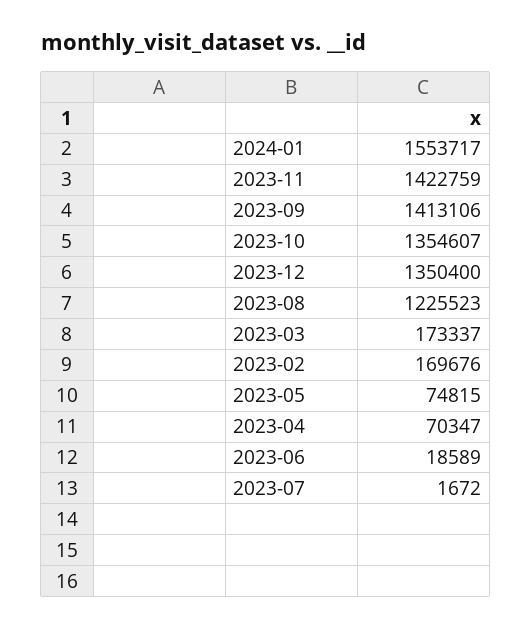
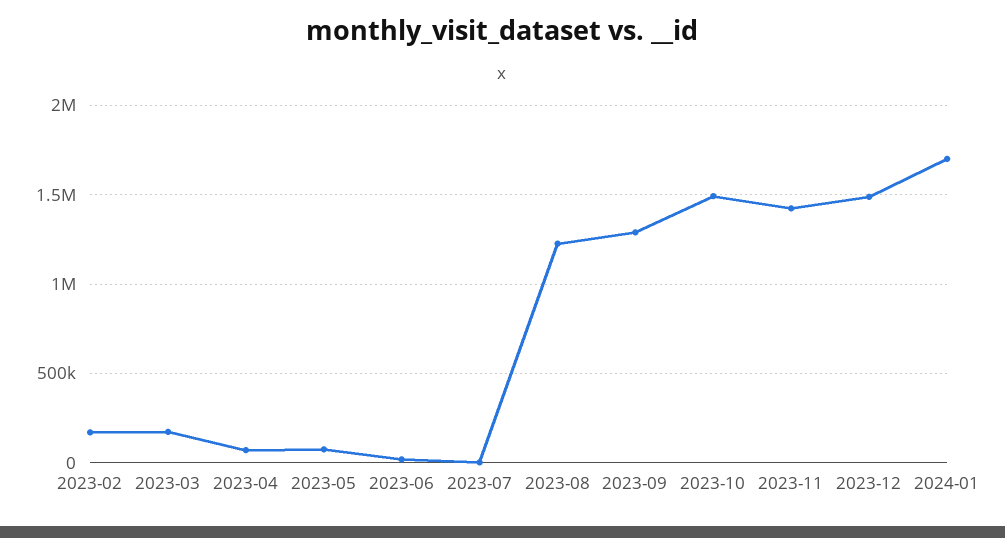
2024-01: 1553717 -> 1700000
2023-09: 1413106 -> 1300000
2023-10: 1354607 -> 1500000
2023-12: 1350400 -> 1500000

